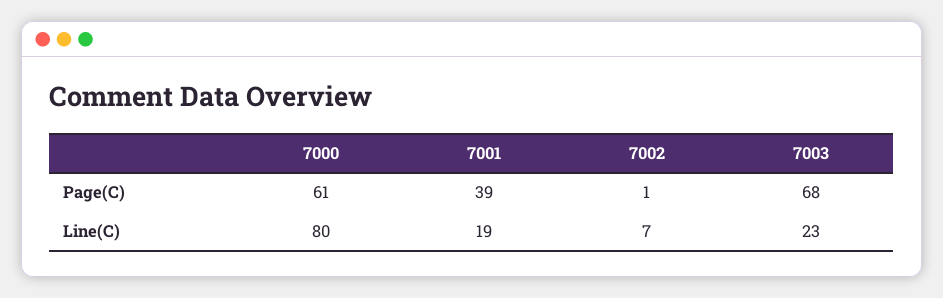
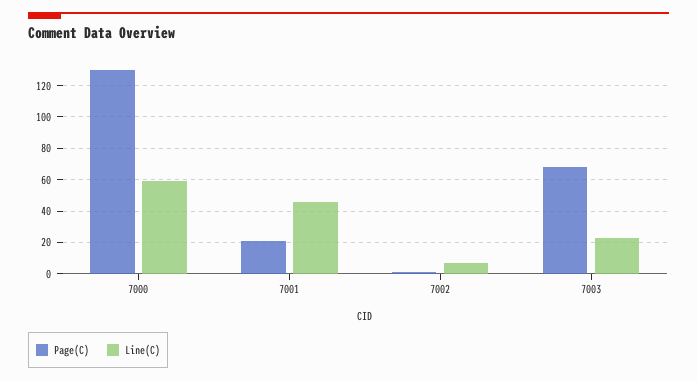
Page(C), 7000: 61 -> 130
Page(C), 7001: 39 -> 20
Line(C), 7000: 80 -> 60
Line(C), 7001: 19 -> 45

